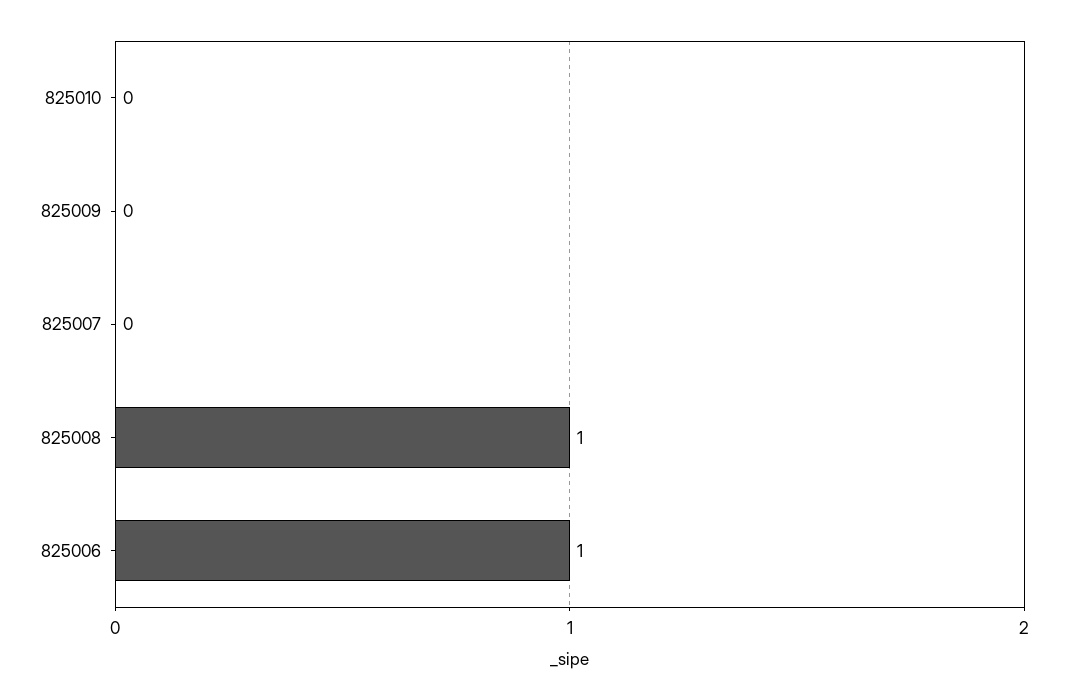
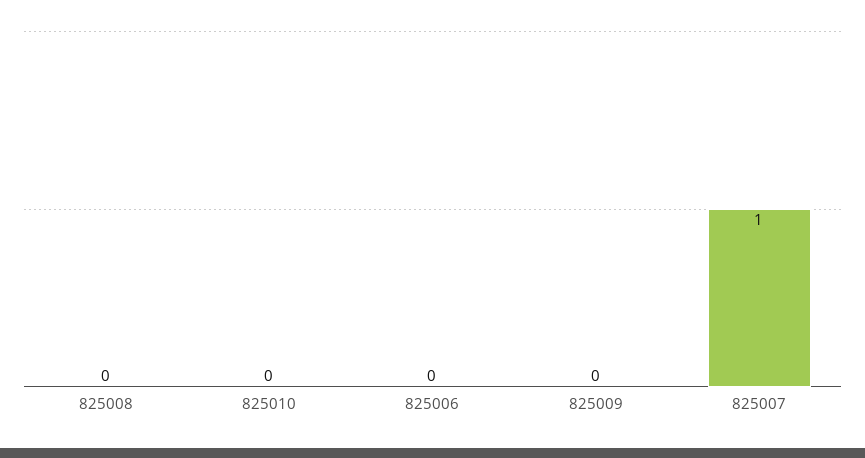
825007: 0 -> 1
825008: 1 -> 0
825006: 1 -> 0

